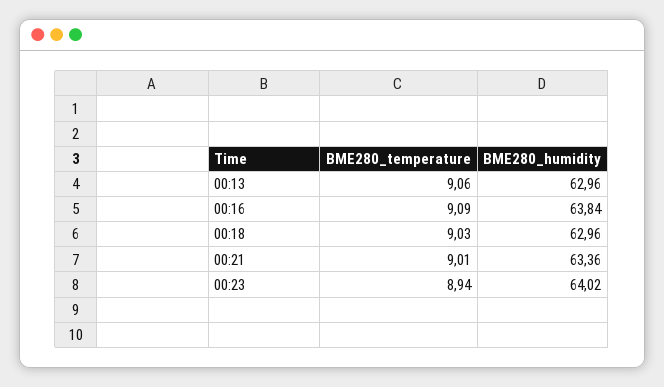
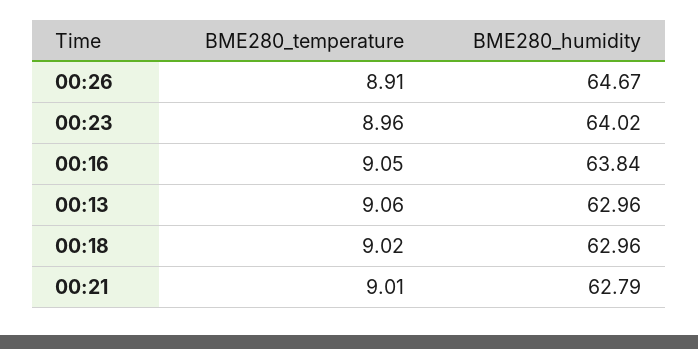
BME280_temperature, 00:16: 9.09 -> 9.05
BME280_temperature, 00:18: 9.03 -> 9.02
BME280_humidity, 00:21: 63.36 -> 62.79
BME280_temperature, 00:23: 8.94 -> 8.96
BME280_temperature, 00:26: none -> 8.91
BME280_humidity, 00:26: none -> 64.67

